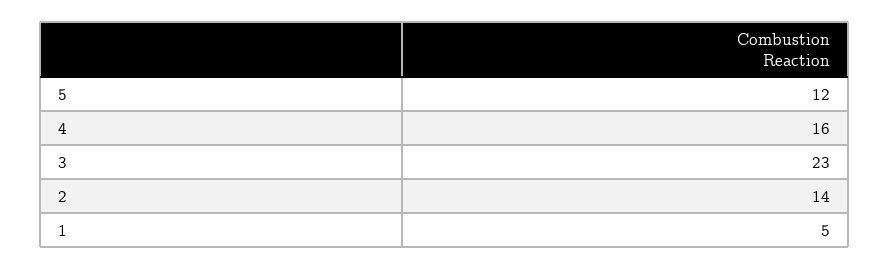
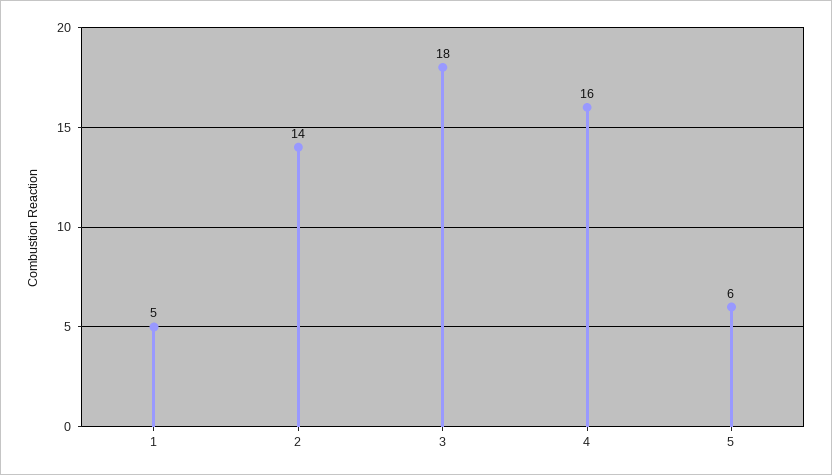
5: 12 -> 6
3: 23 -> 18

